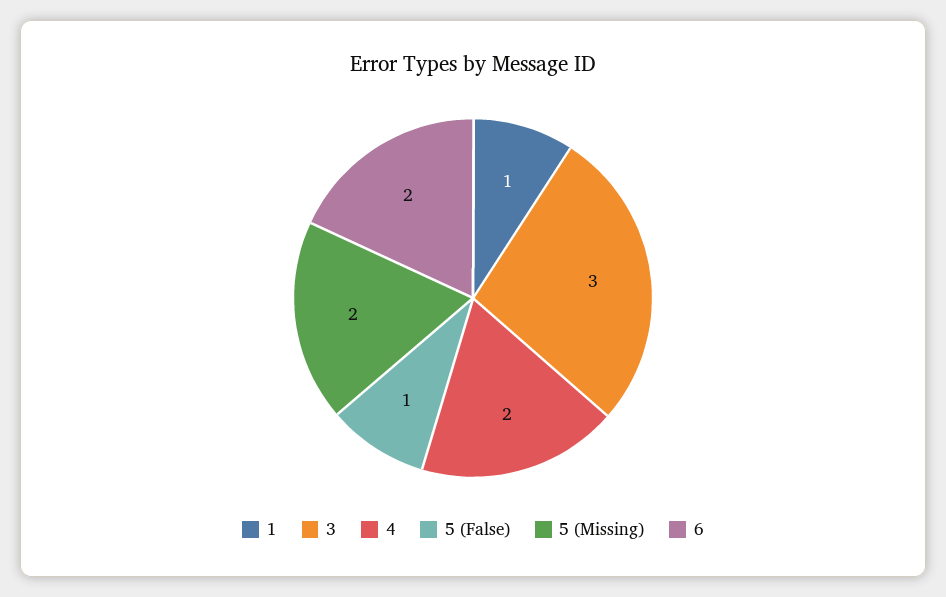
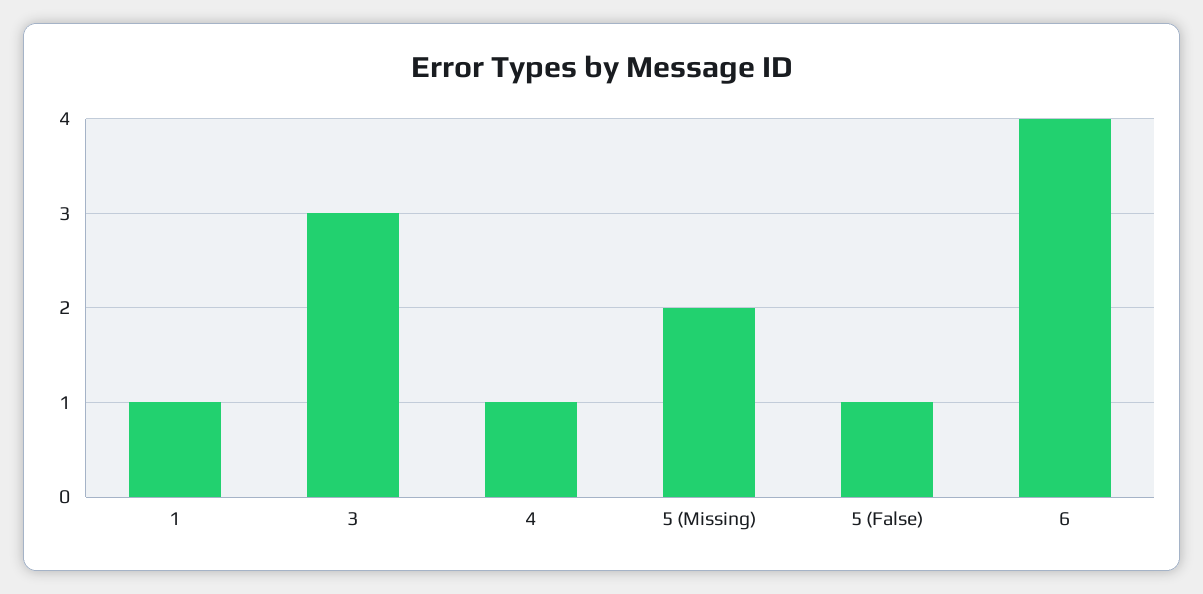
4: 2 -> 1
6: 2 -> 4

